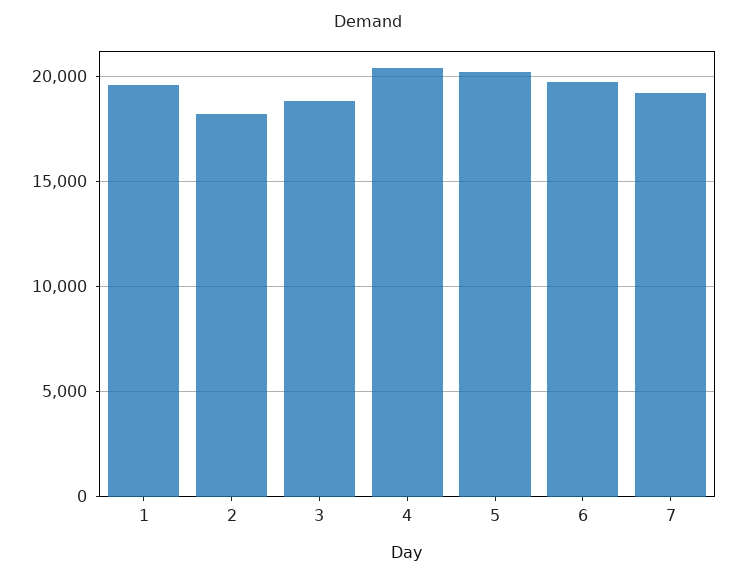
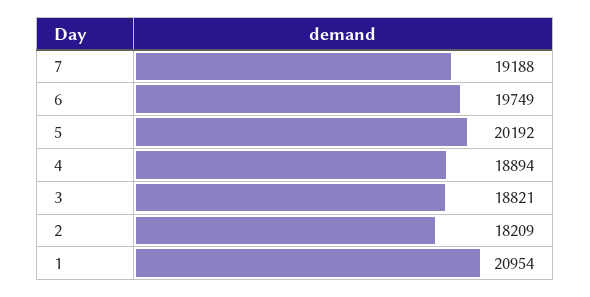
1: 19500 -> 20954
4: 20500 -> 18894

